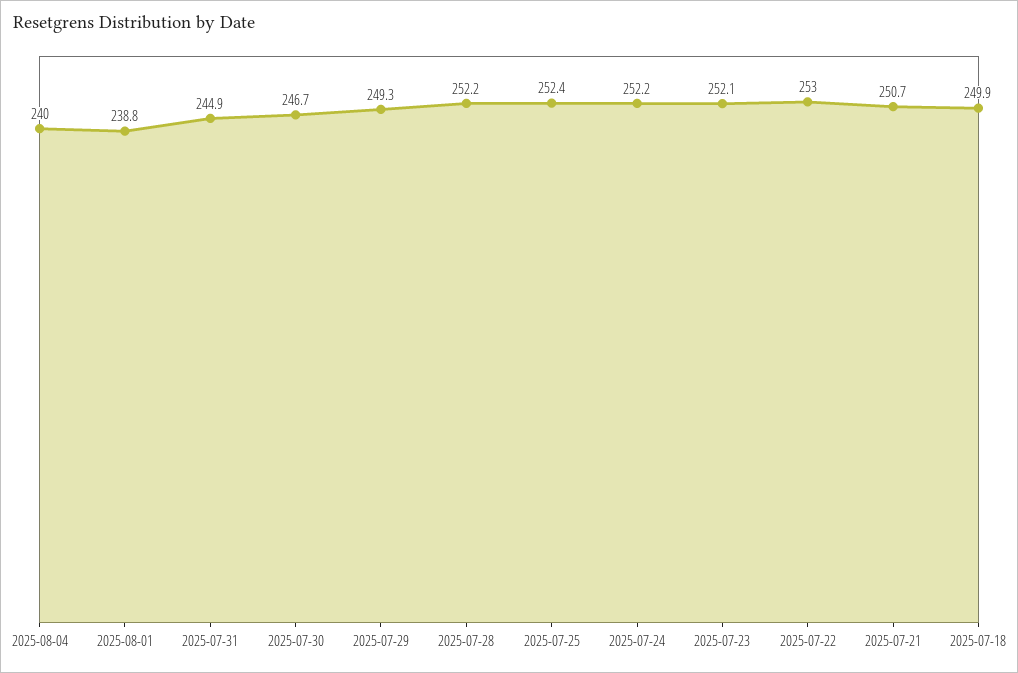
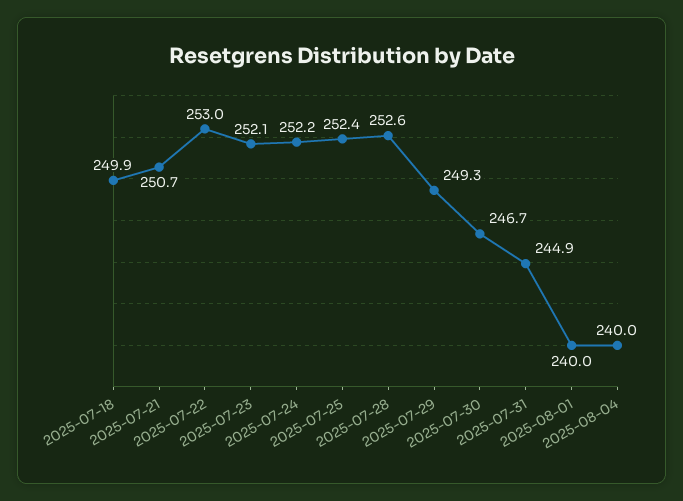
2025-08-01: 238.8 -> 240
2025-07-28: 252.2 -> 252.6

